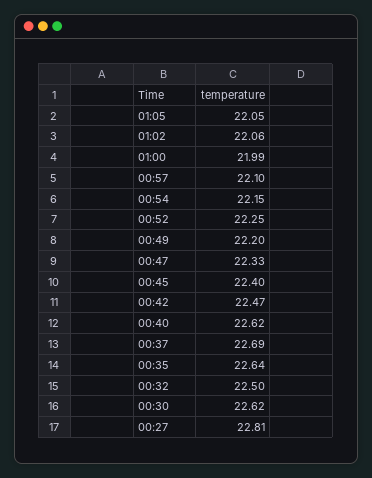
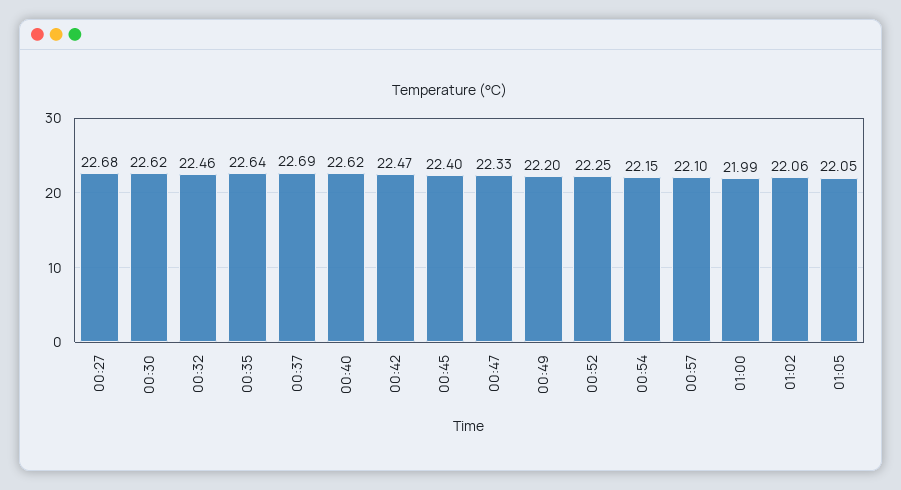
00:32: 22.5 -> 22.46
00:27: 22.81 -> 22.68

